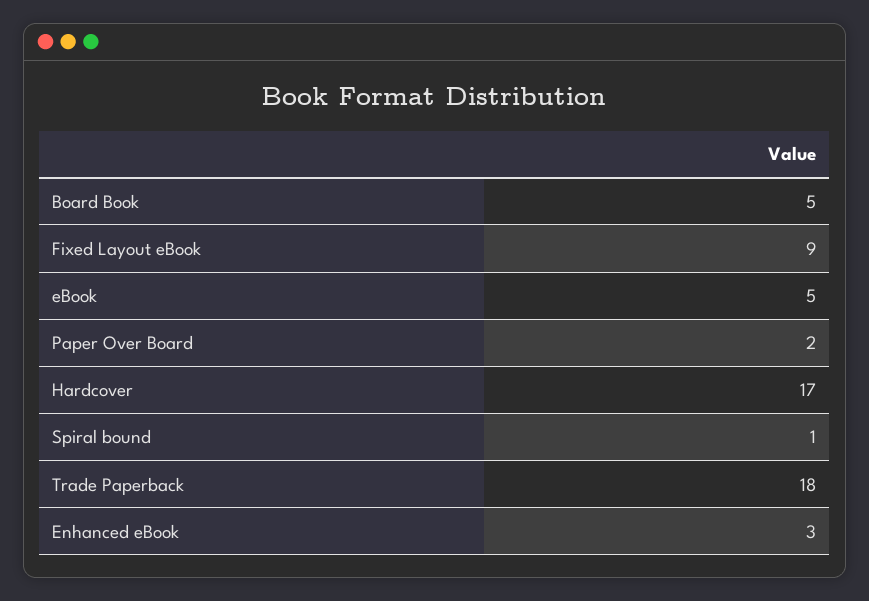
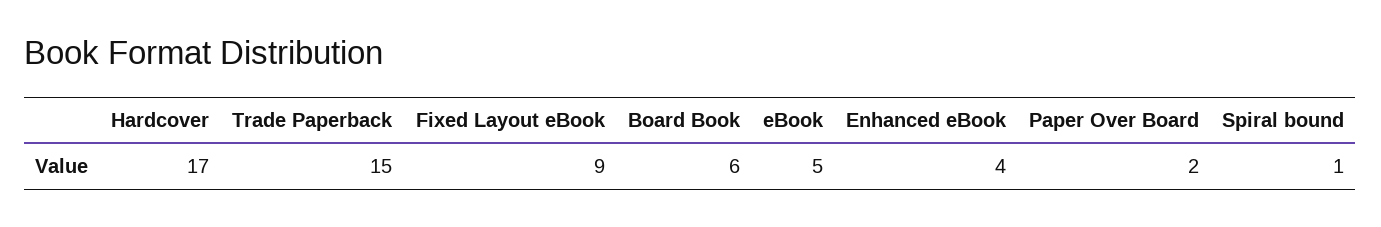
Board Book: 5 -> 6
Trade Paperback: 18 -> 15
Enhanced eBook: 3 -> 4

